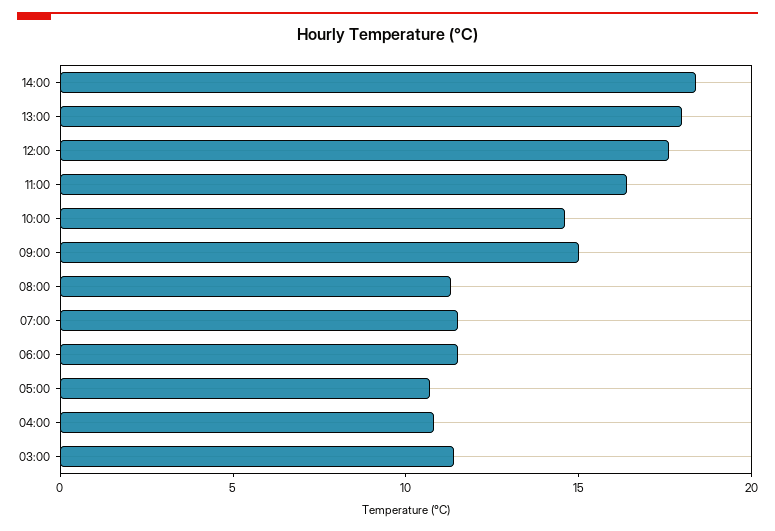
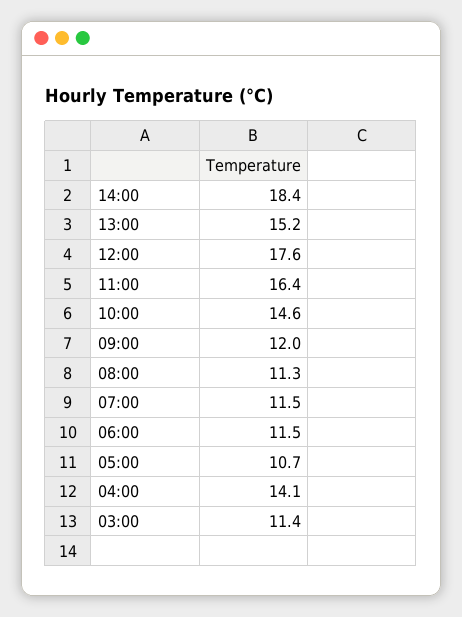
13:00: 18 -> 15.2
09:00: 15 -> 12
04:00: 11 -> 14.1

